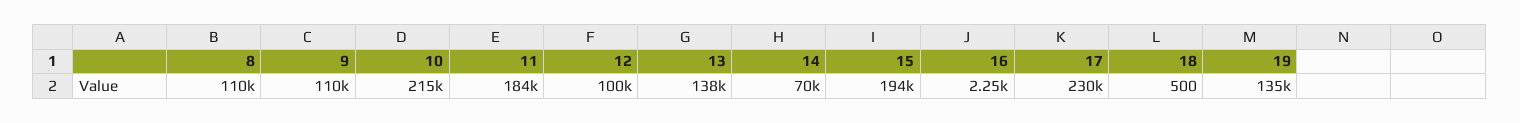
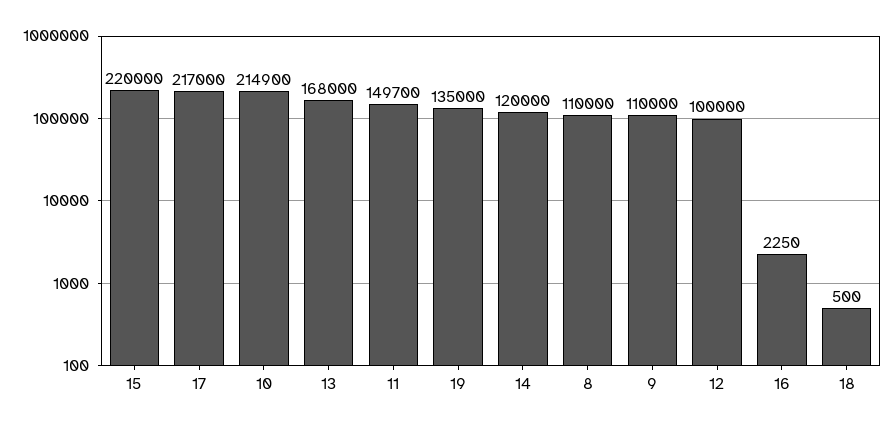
11: 184000 -> 149700
13: 138000 -> 168000
14: 70000 -> 120000
15: 194000 -> 220000
17: 230000 -> 217000

